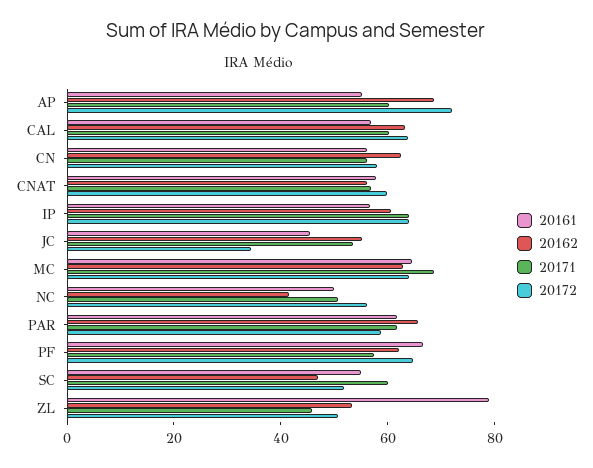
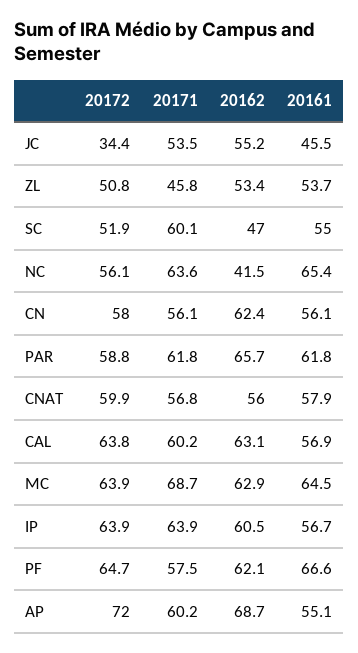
20161, NC: 50 -> 65.4
20171, NC: 50 -> 63.6
20161, ZL: 80 -> 53.7

